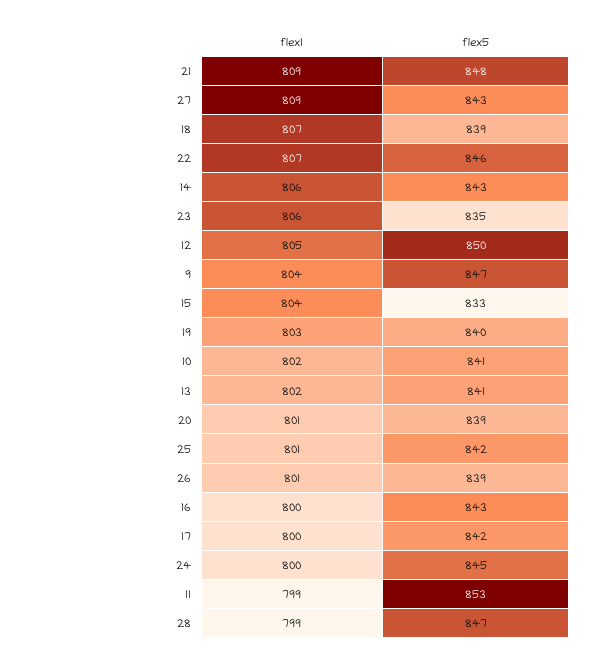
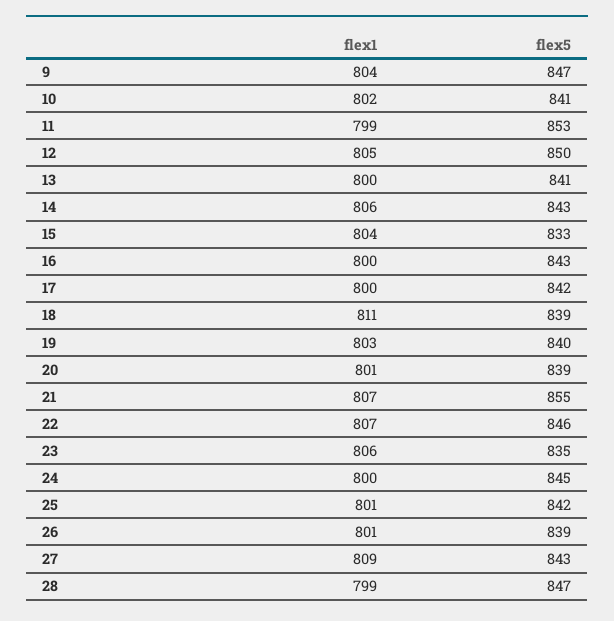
flex1, 21: 809 -> 807
flex5, 21: 848 -> 855
flex1, 18: 807 -> 811
flex1, 13: 802 -> 800

